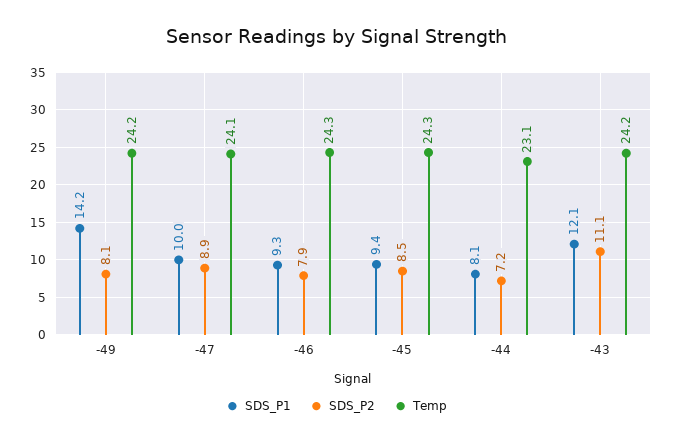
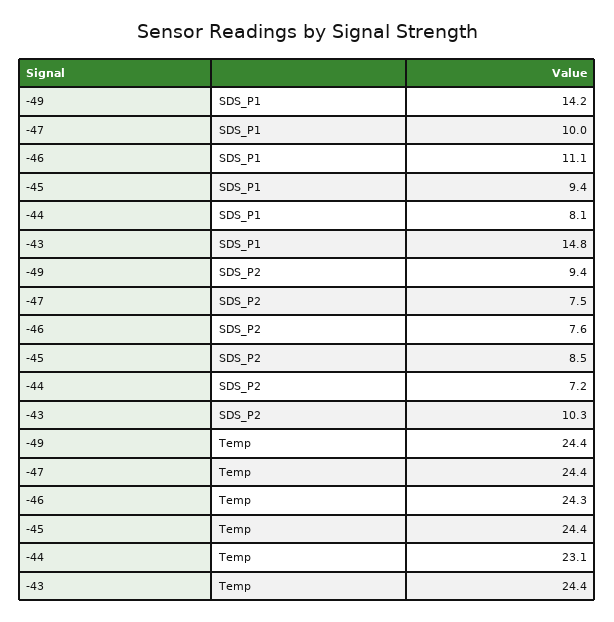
SDS_P2, -49: 8.1 -> 9.4
Temp, -49: 24.2 -> 24.4
SDS_P2, -47: 8.9 -> 7.5
Temp, -47: 24.1 -> 24.4
SDS_P1, -46: 9.3 -> 11.1
SDS_P2, -46: 7.9 -> 7.6
Temp, -45: 24.3 -> 24.4
SDS_P1, -43: 12.1 -> 14.8
SDS_P2, -43: 11.1 -> 10.3
Temp, -43: 24.2 -> 24.4

